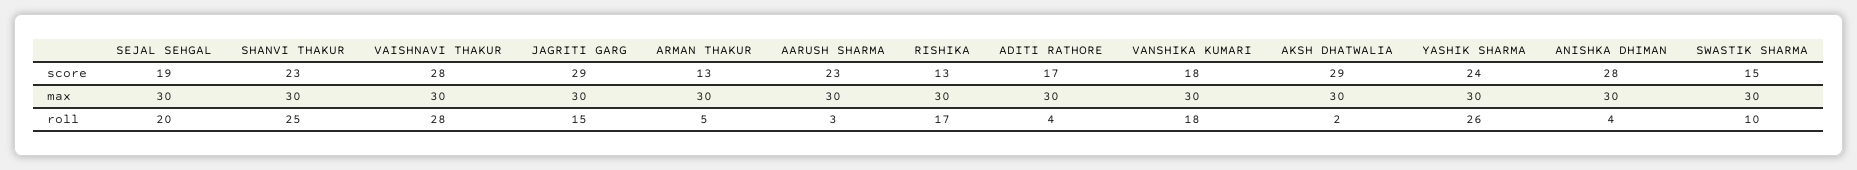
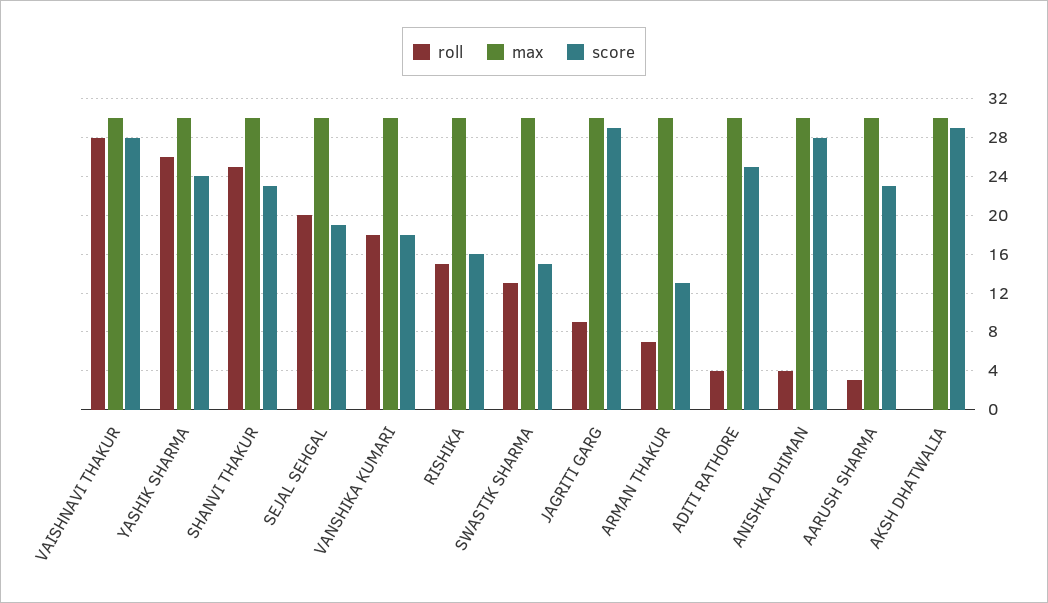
score, RISHIKA: 13 -> 16
score, ADITI RATHORE: 17 -> 25
roll, JAGRITI GARG: 15 -> 9
roll, ARMAN THAKUR: 5 -> 7
roll, RISHIKA: 17 -> 15
roll, AKSH DHATWALIA: 2 -> 0
roll, SWASTIK SHARMA: 10 -> 13

